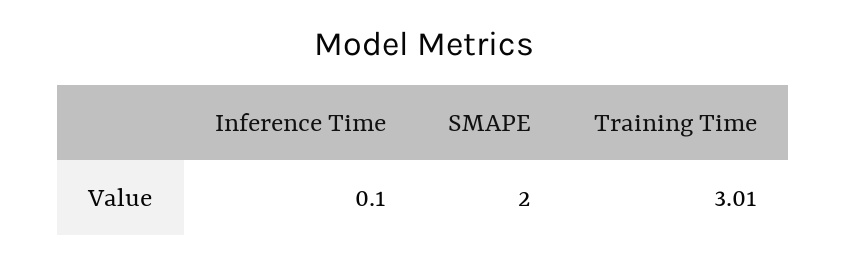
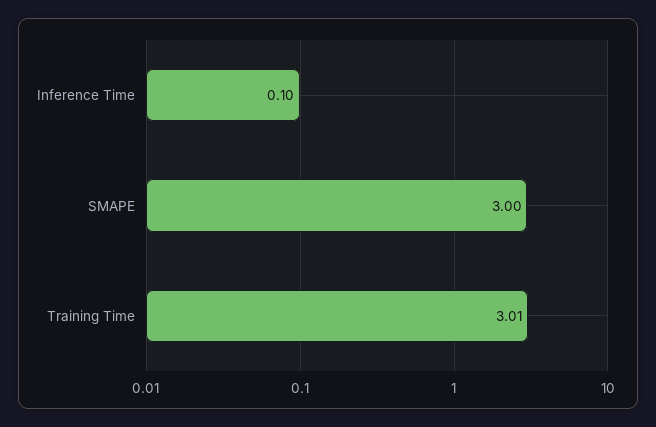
SMAPE: 2 -> 3

